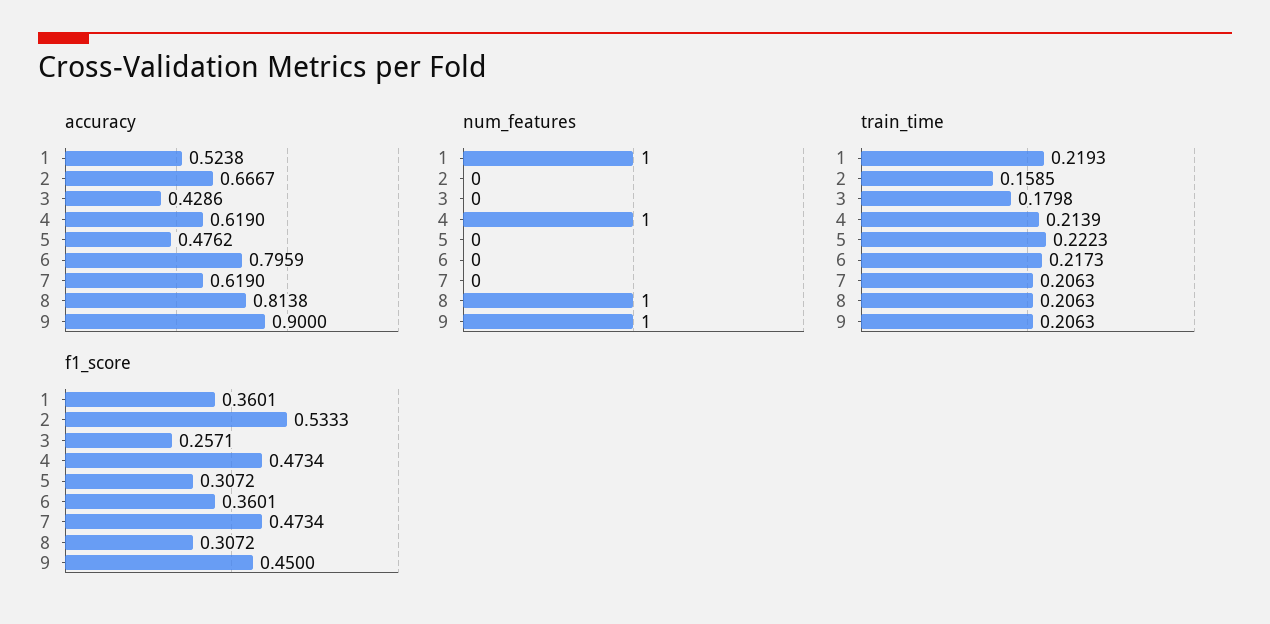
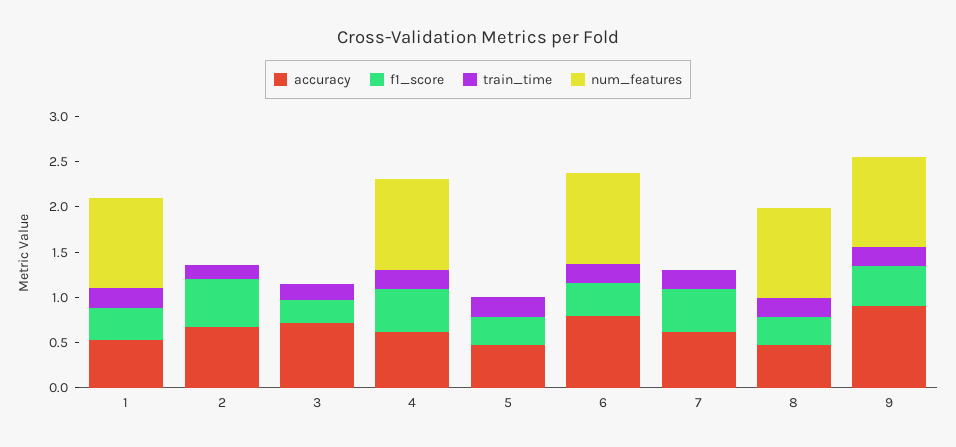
accuracy, 3: 0.4286 -> 0.7
accuracy, 8: 0.8138 -> 0.5
num_features, 6: 0 -> 1

